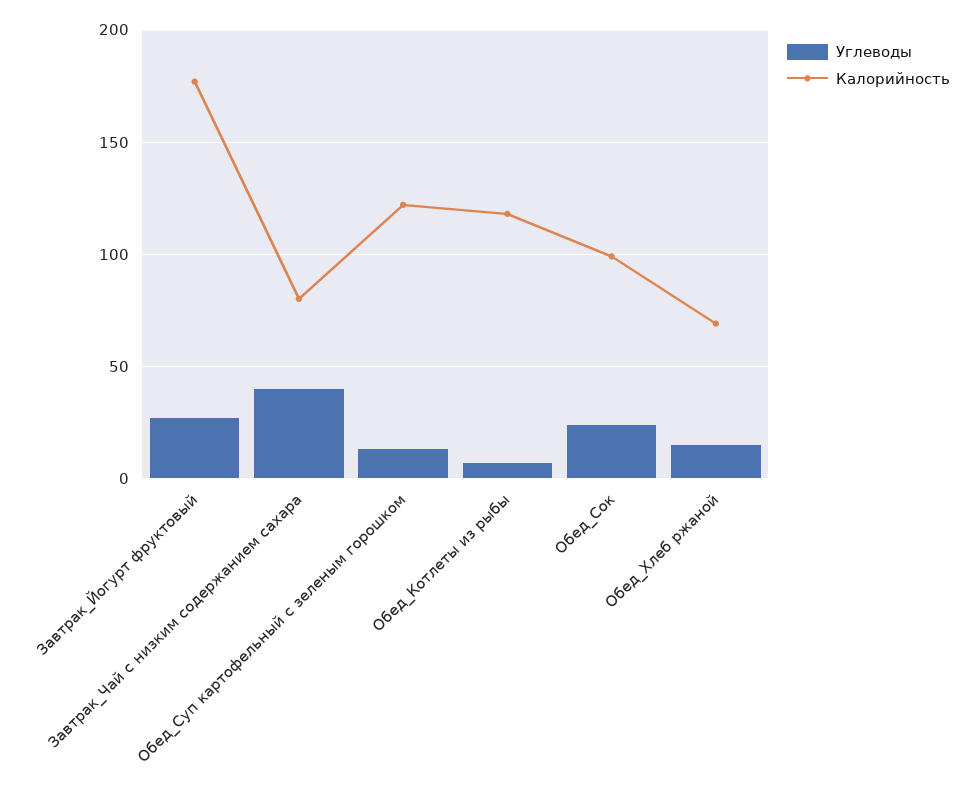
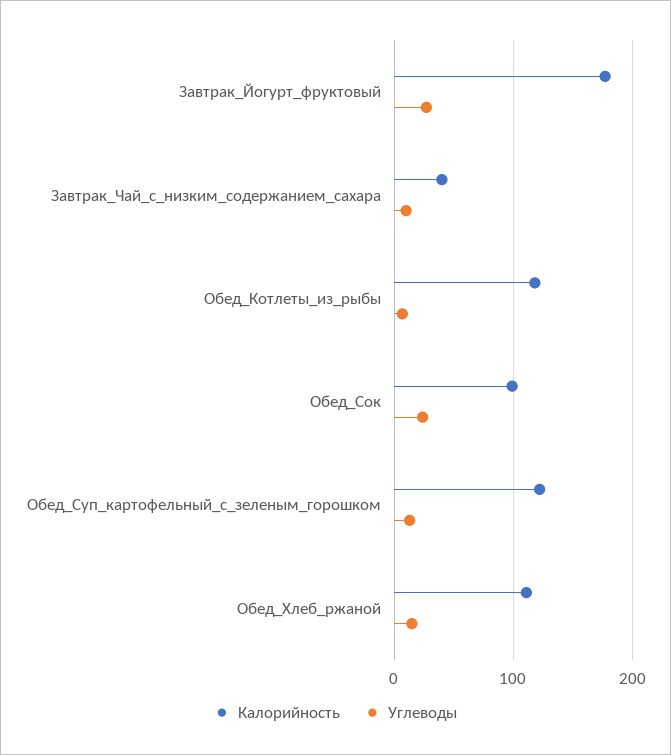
Углеводы, Завтрак_Чай с низким содержанием сахара: 40 -> 10
Калорийность, Завтрак_Чай с низким содержанием сахара: 80 -> 40
Калорийность, Обед_Хлеб ржаной: 70 -> 110

